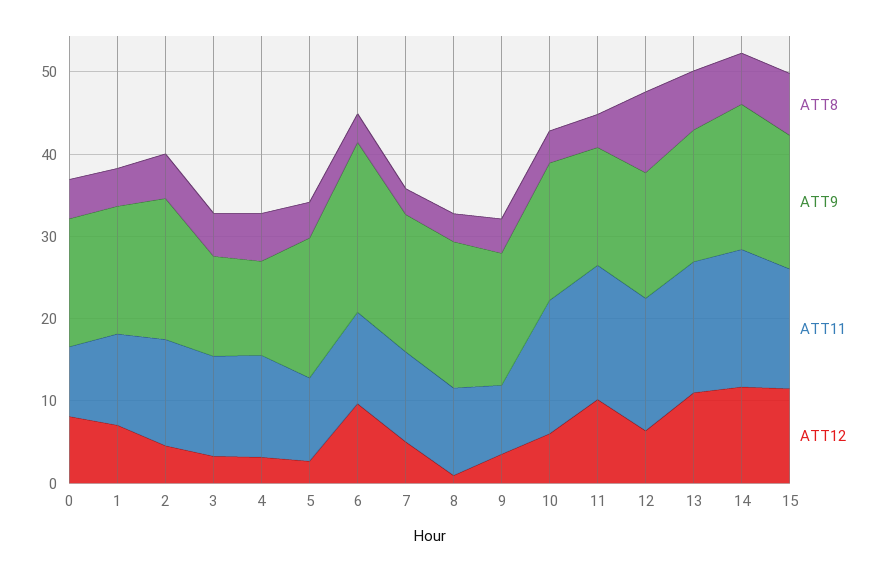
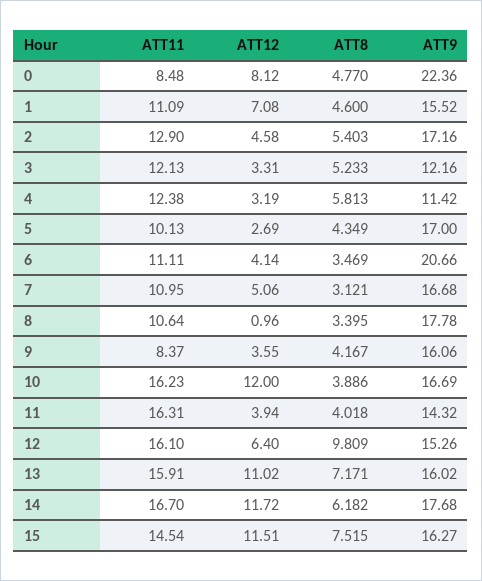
ATT9, 0: 16 -> 22.36
ATT12, 6: 10 -> 4.14
ATT12, 10: 6 -> 12
ATT12, 11: 10 -> 3.94

